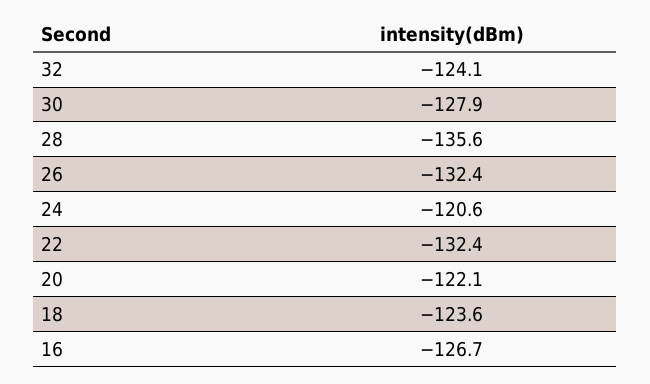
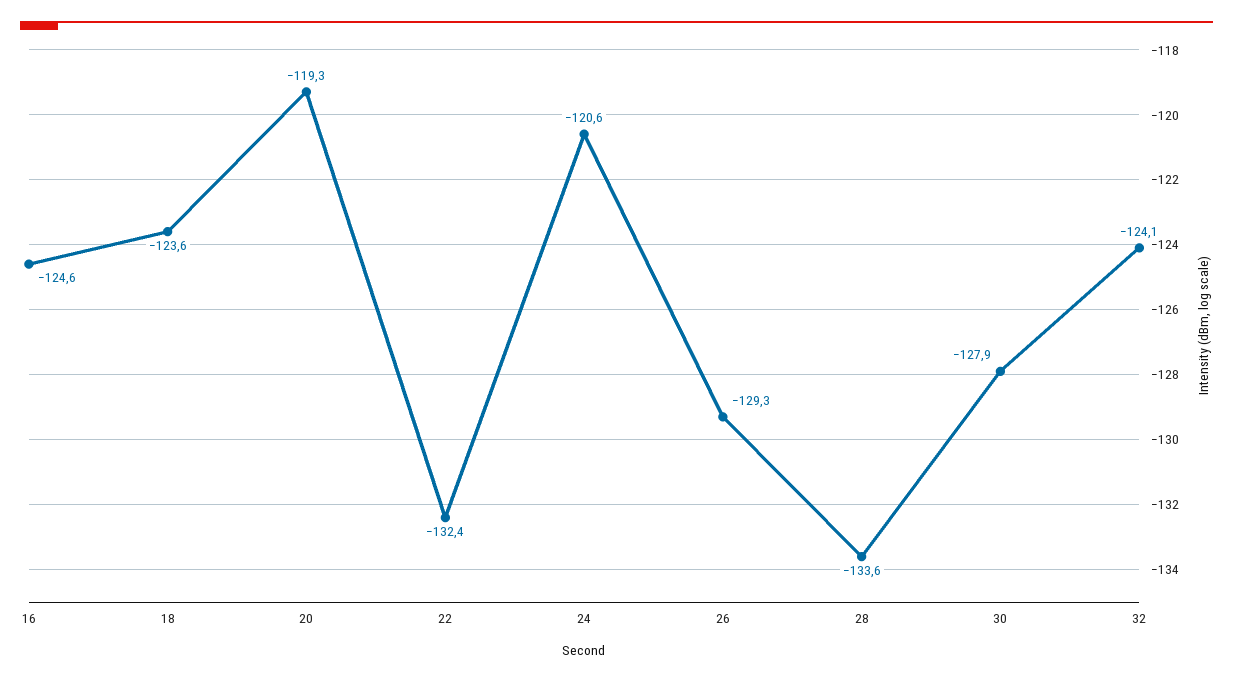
28: -135.6 -> -133.6
26: -132.4 -> -129.3
20: -122.1 -> -119.3
16: -126.7 -> -124.6

